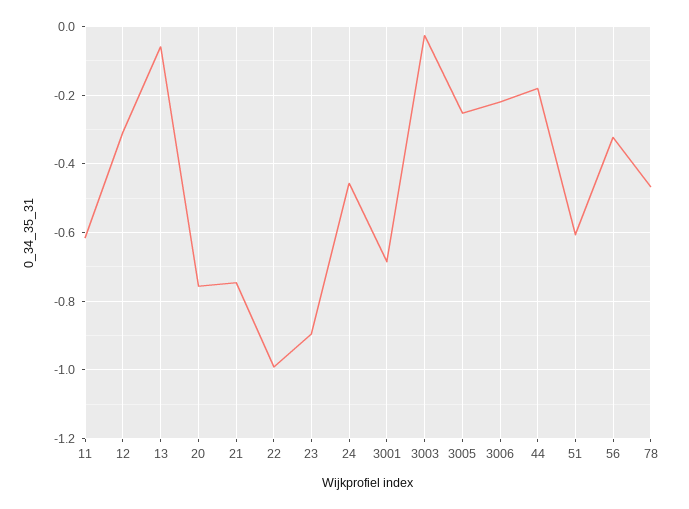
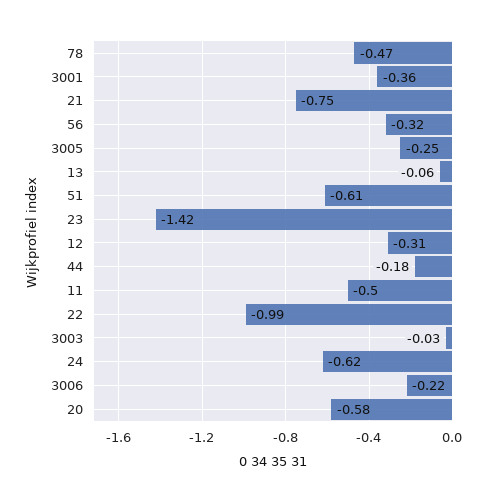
11: -0.62 -> -0.5
20: -0.76 -> -0.58
23: -0.9 -> -1.42
24: -0.46 -> -0.62
3001: -0.68 -> -0.36

